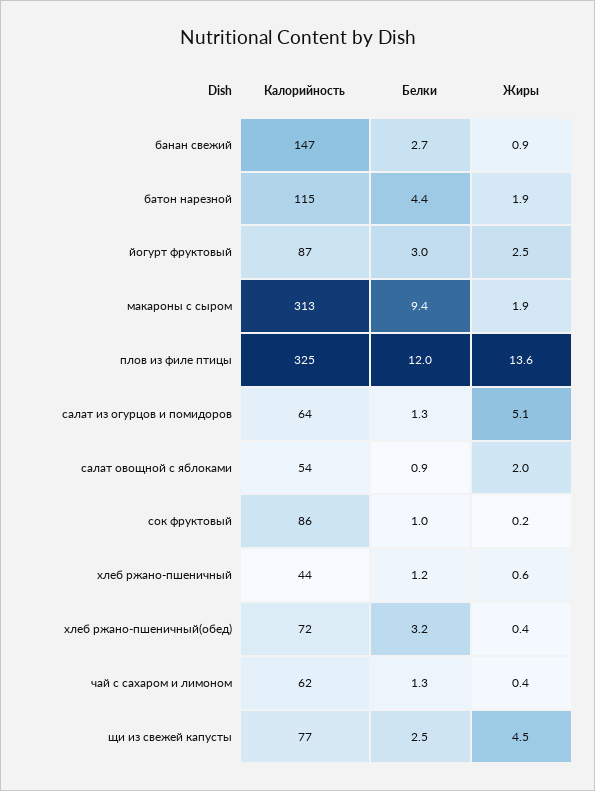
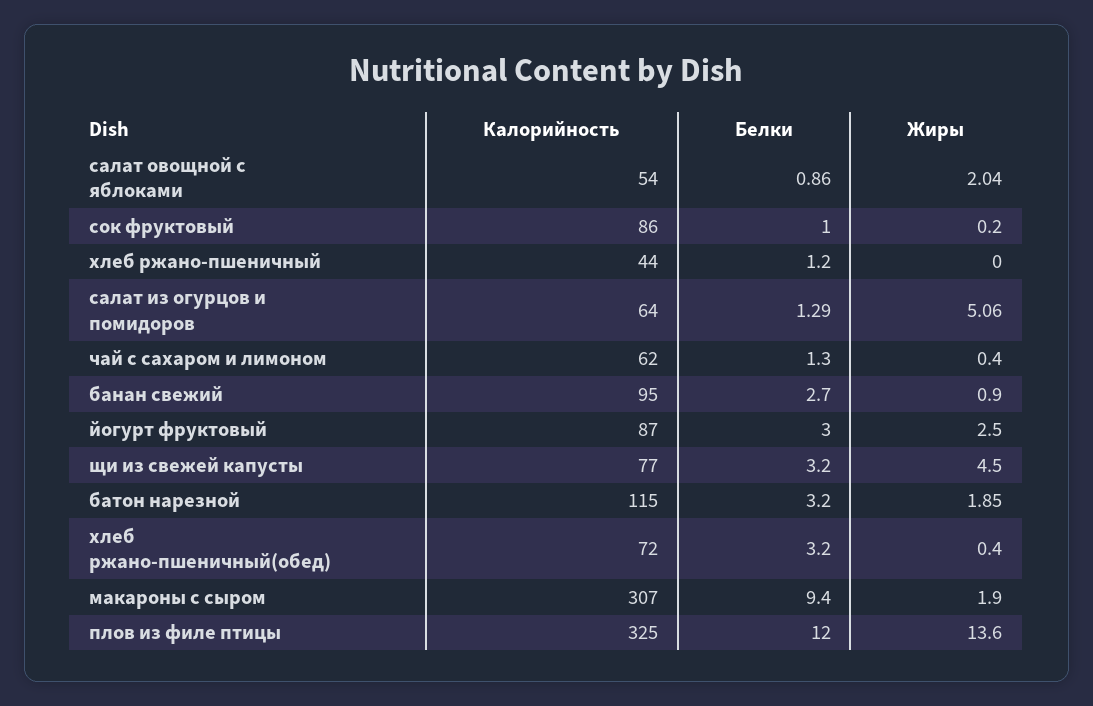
Калорийность, банан свежий: 147 -> 95
Белки, батон нарезной: 4.4 -> 3.2
Калорийность, макароны с сыром: 313 -> 307
Жиры, хлеб ржано-пшеничный: 0.6 -> 0
Белки, щи из свежей капусты: 2.5 -> 3.2

